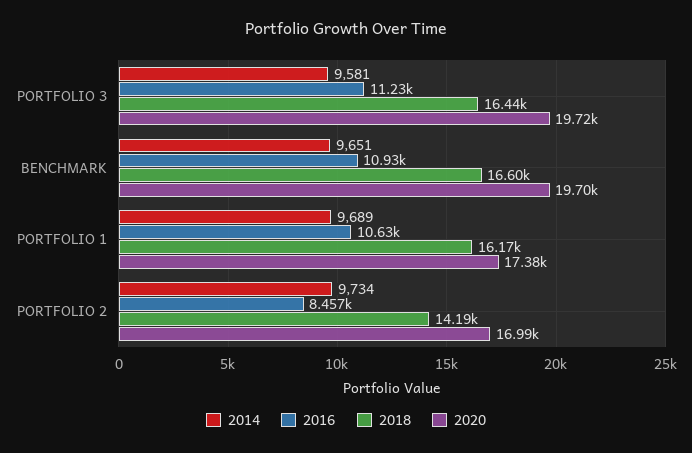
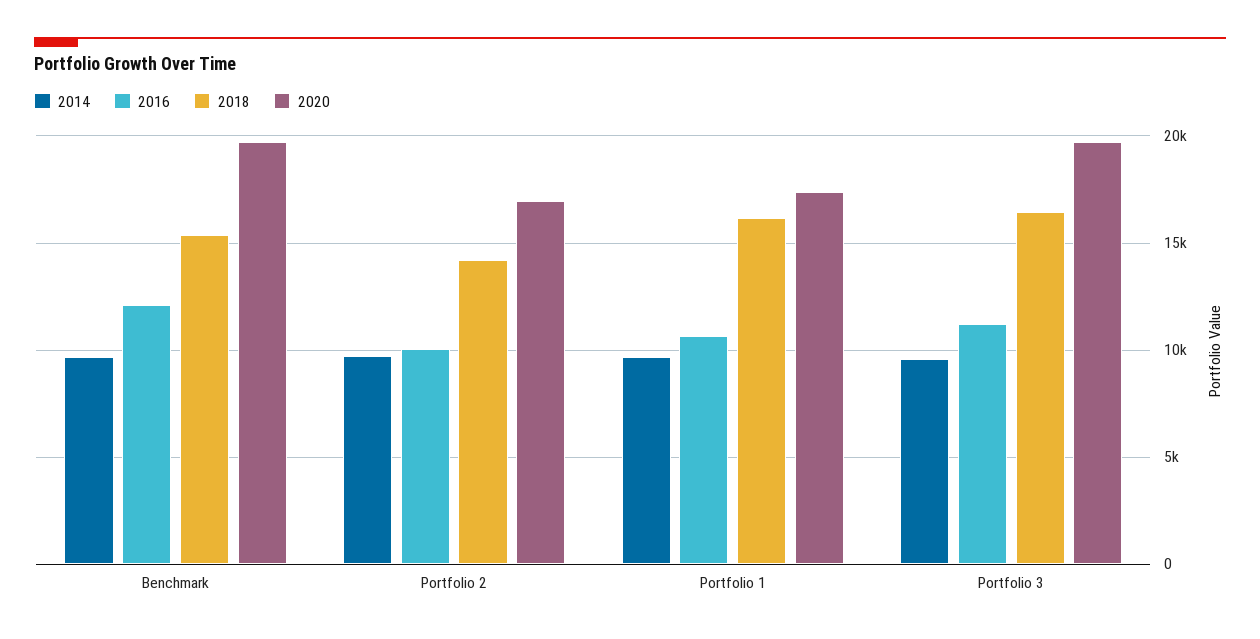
2016, BENCHMARK: 10930 -> 12000
2018, BENCHMARK: 16600 -> 15500
2016, PORTFOLIO 2: 8457 -> 10000

